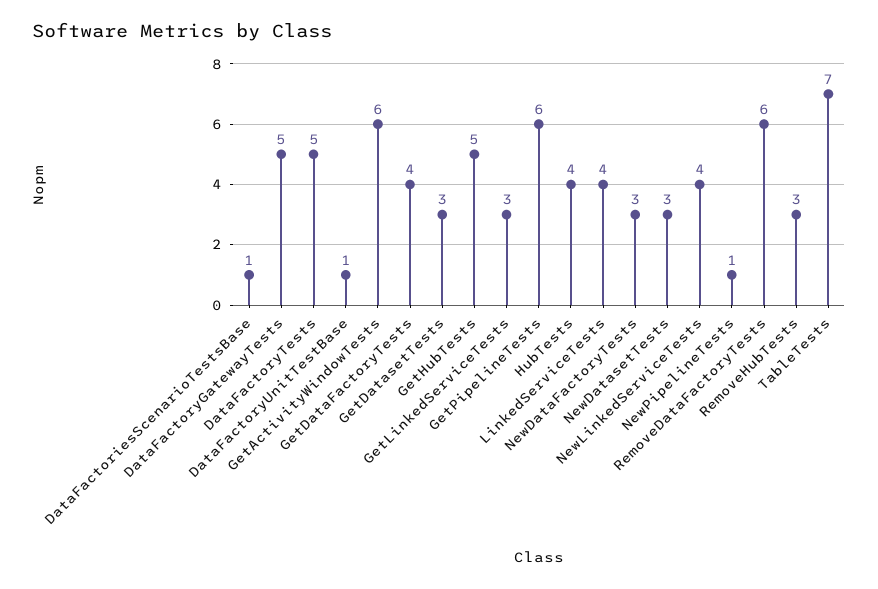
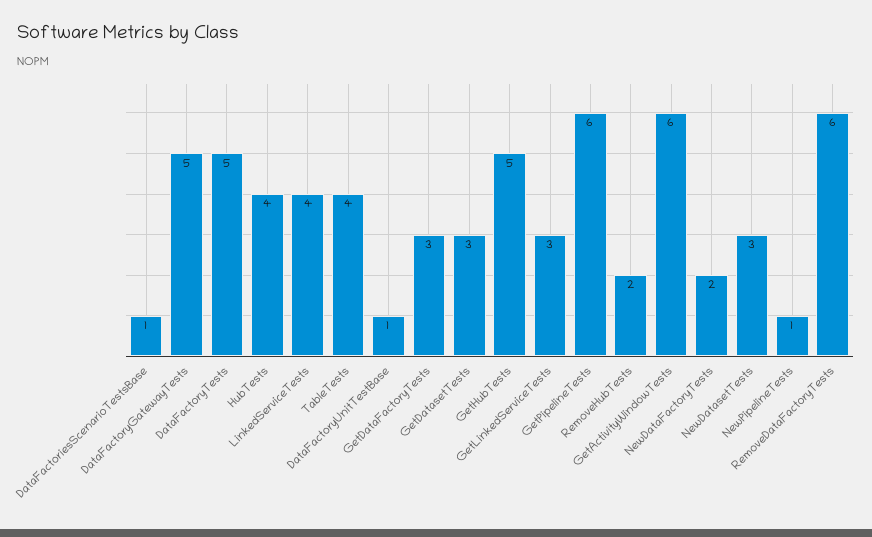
GetDataFactoryTests: 4 -> 3
NewDataFactoryTests: 3 -> 2
NewLinkedServiceTests: 4 -> none
RemoveHubTests: 3 -> 2
TableTests: 7 -> 4

